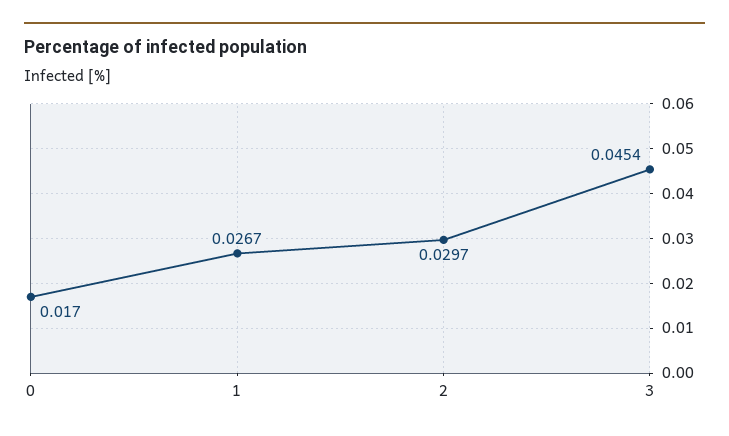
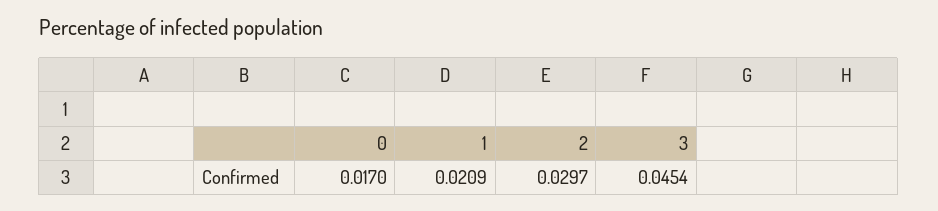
1: 0.0267 -> 0.0209

